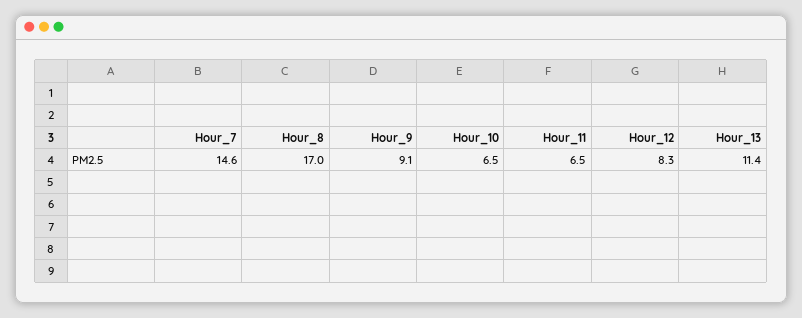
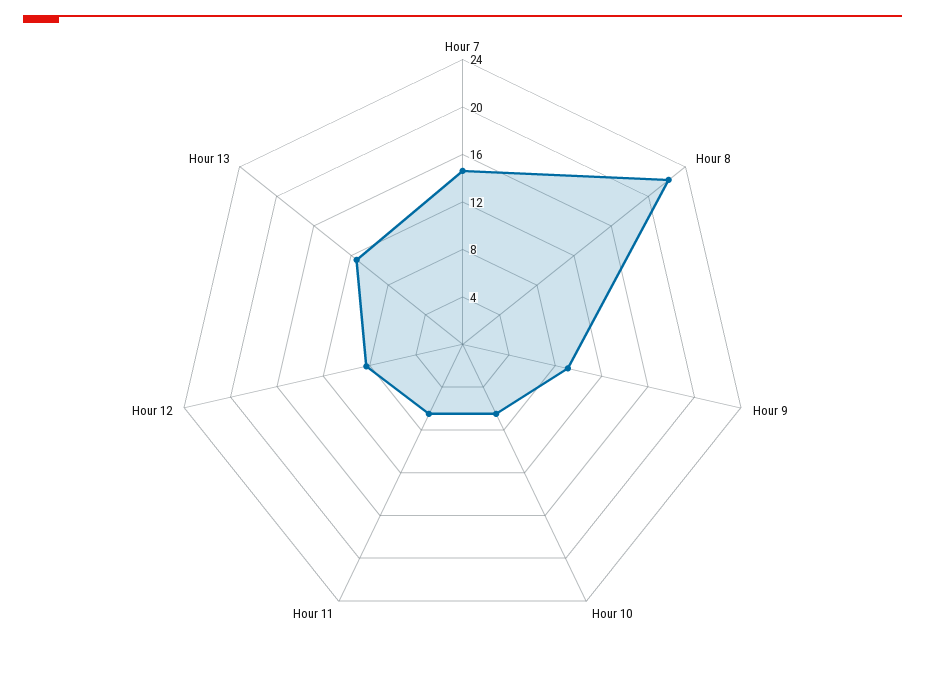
Hour_8: 17 -> 22

